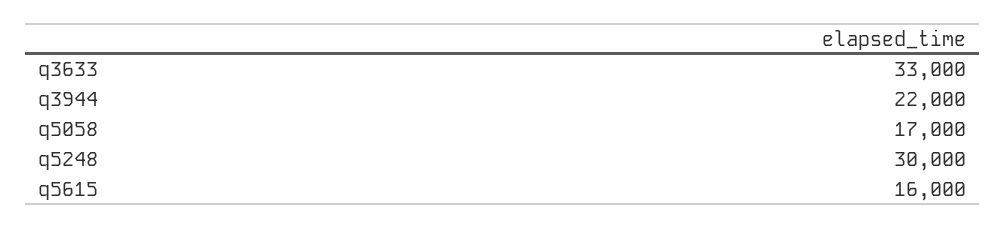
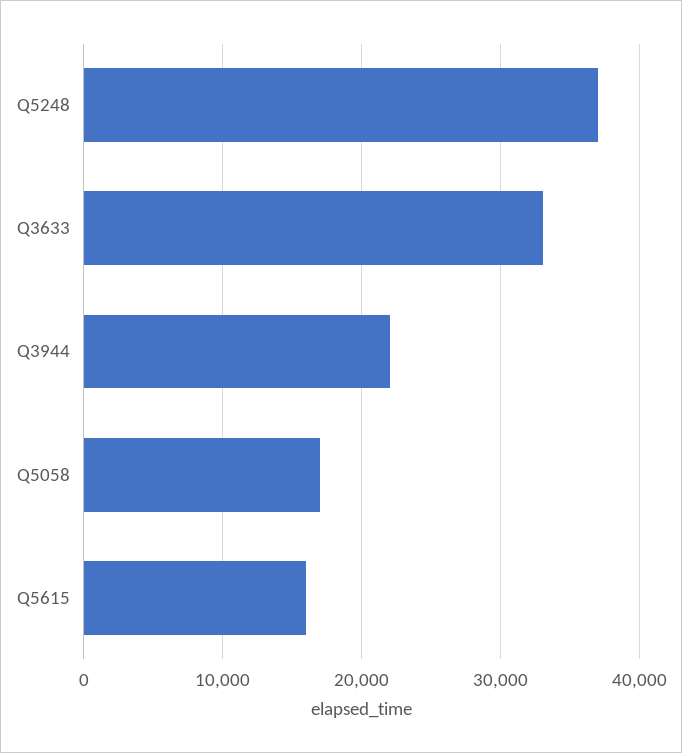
q5248: 30000 -> 37000

